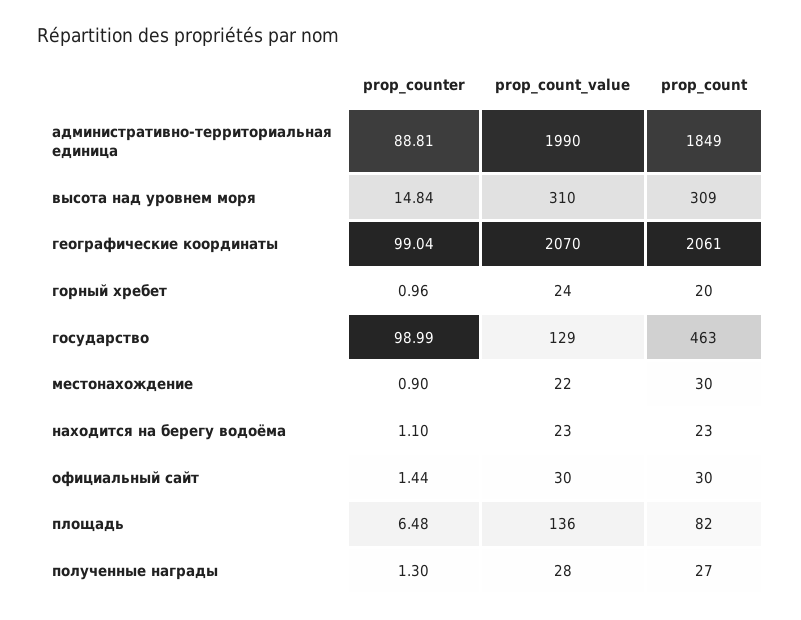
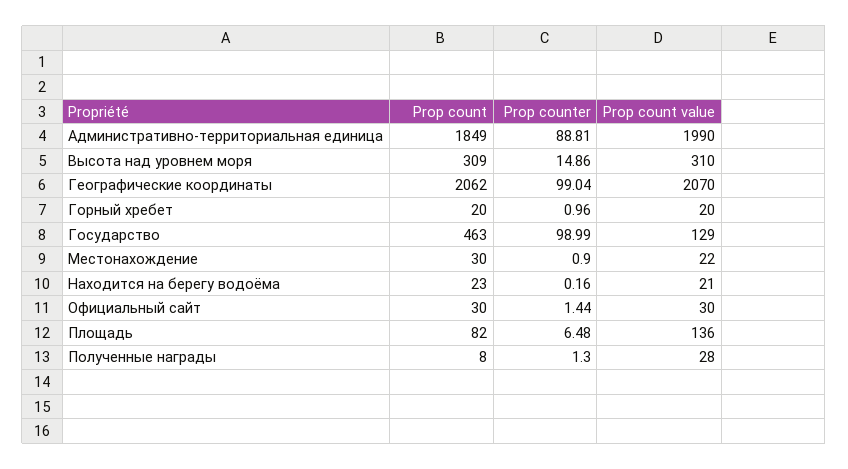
prop_counter, высота над уровнем моря: 14.84 -> 14.86
prop_count, географические координаты: 2061 -> 2062
prop_count_value, горный хребет: 24 -> 20
prop_counter, находится на берегу водоёма: 1.1 -> 0.16
prop_count_value, находится на берегу водоёма: 23 -> 21
prop_count, полученные награды: 27 -> 8

